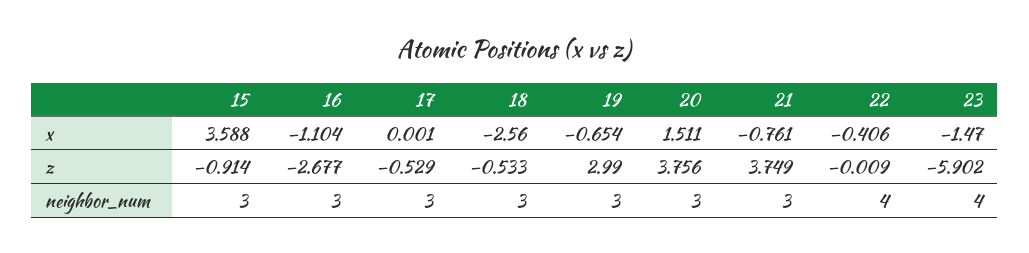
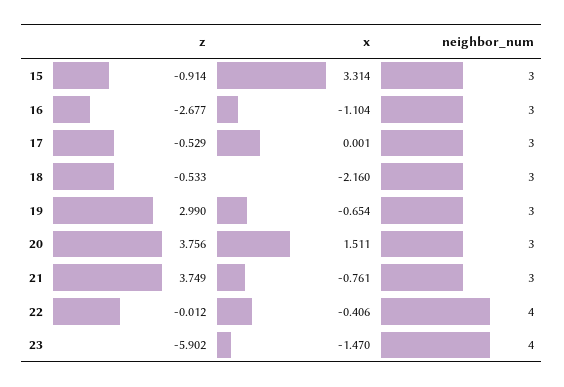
15, x: 3.588 -> 3.314
18, x: -2.56 -> -2.16
22, z: -0.009 -> -0.012

